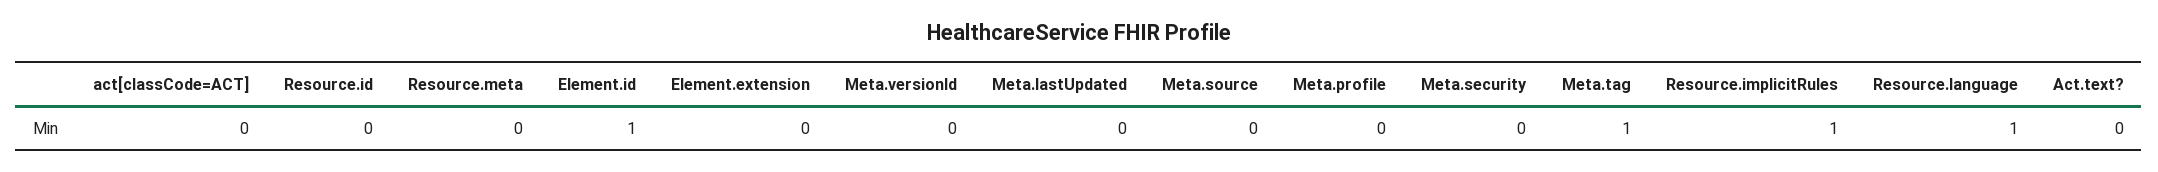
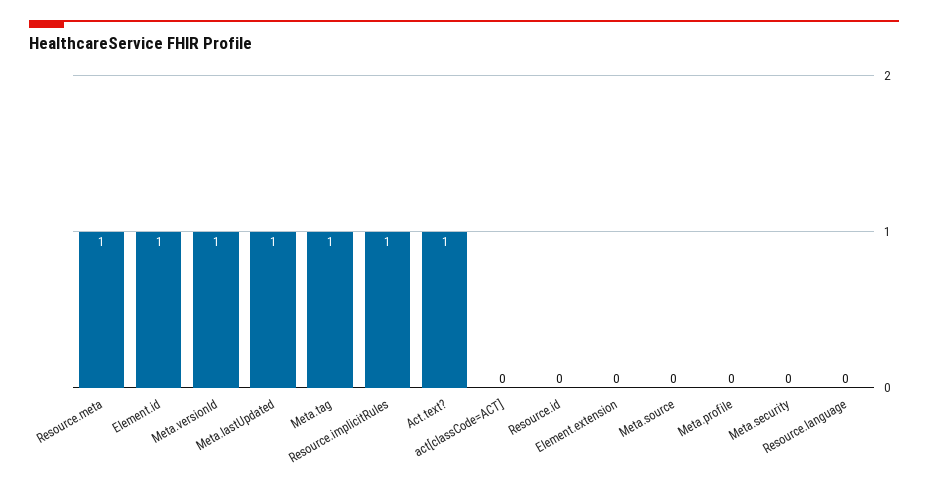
Resource.meta: 0 -> 1
Meta.versionId: 0 -> 1
Meta.lastUpdated: 0 -> 1
Resource.language: 1 -> 0
Act.text?: 0 -> 1

